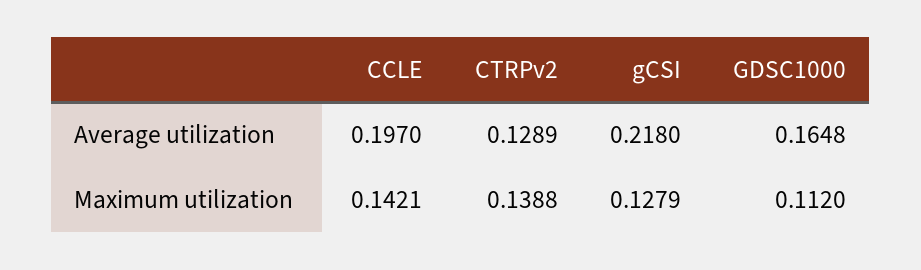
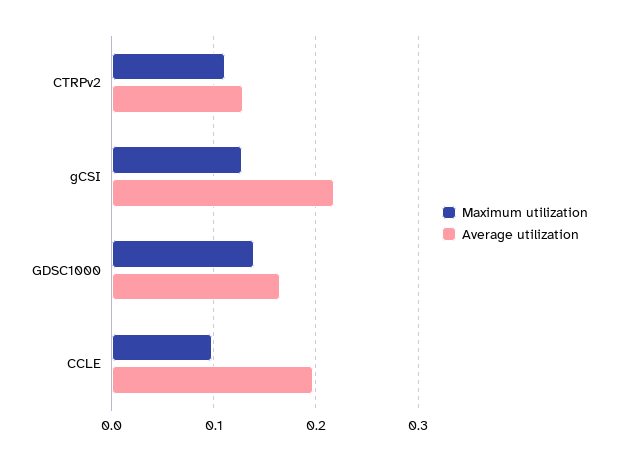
Maximum utilization, CCLE: 0.1421 -> 0.1
Maximum utilization, CTRPv2: 0.1388 -> 0.11
Maximum utilization, GDSC1000: 0.112 -> 0.14

